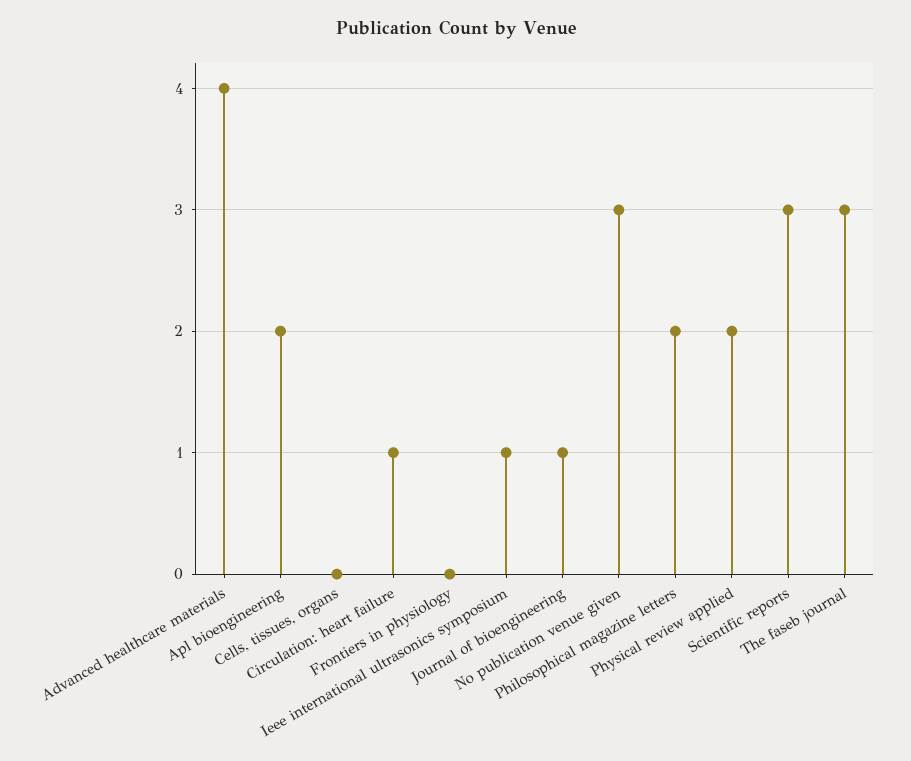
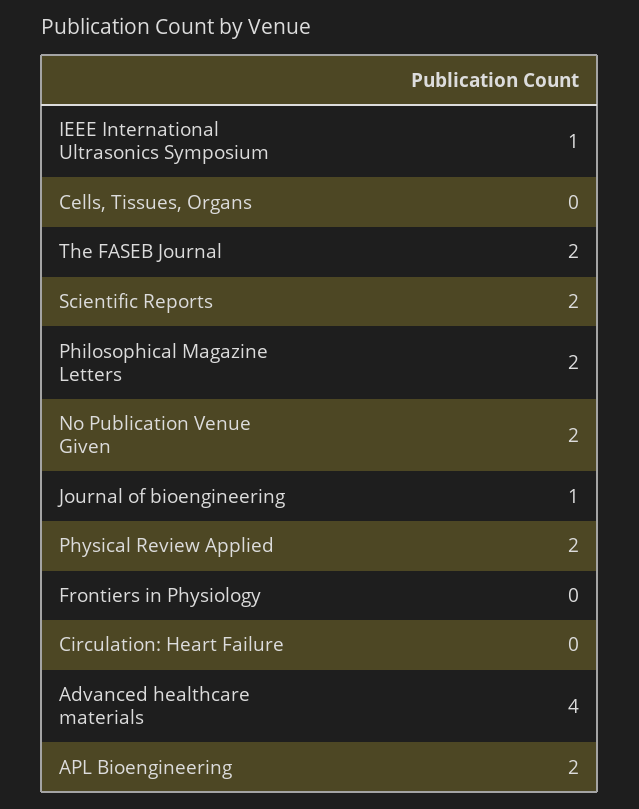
Circulation: heart failure: 1 -> 0
No publication venue given: 3 -> 2
Scientific reports: 3 -> 2
The faseb journal: 3 -> 2

